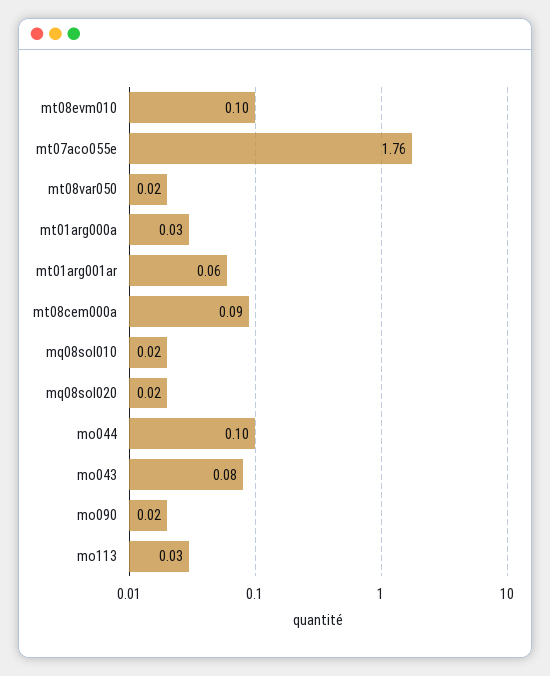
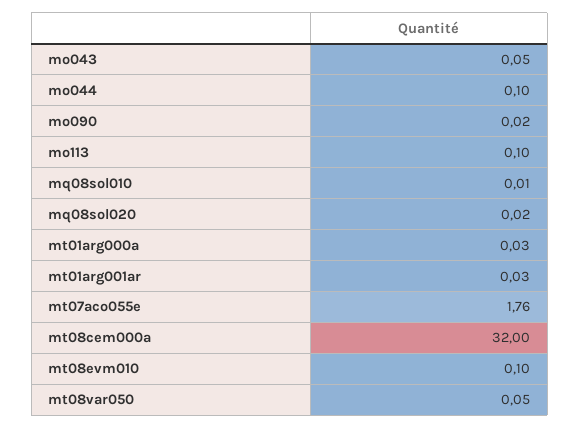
mt08var050: 0.02 -> 0.05
mt01arg001ar: 0.06 -> 0.03
mt08cem000a: 0.09 -> 32
mq08sol010: 0.02 -> 0.01
mo043: 0.08 -> 0.05
mo113: 0.03 -> 0.1

